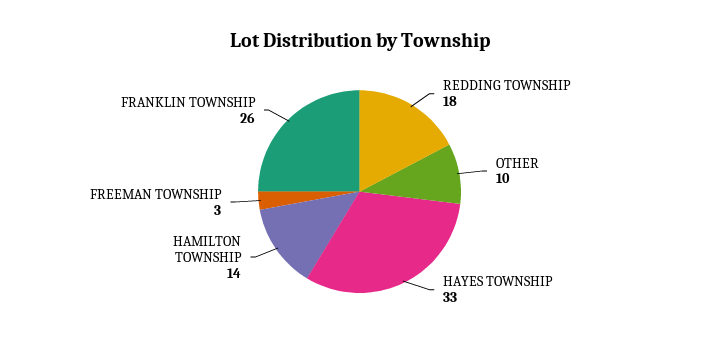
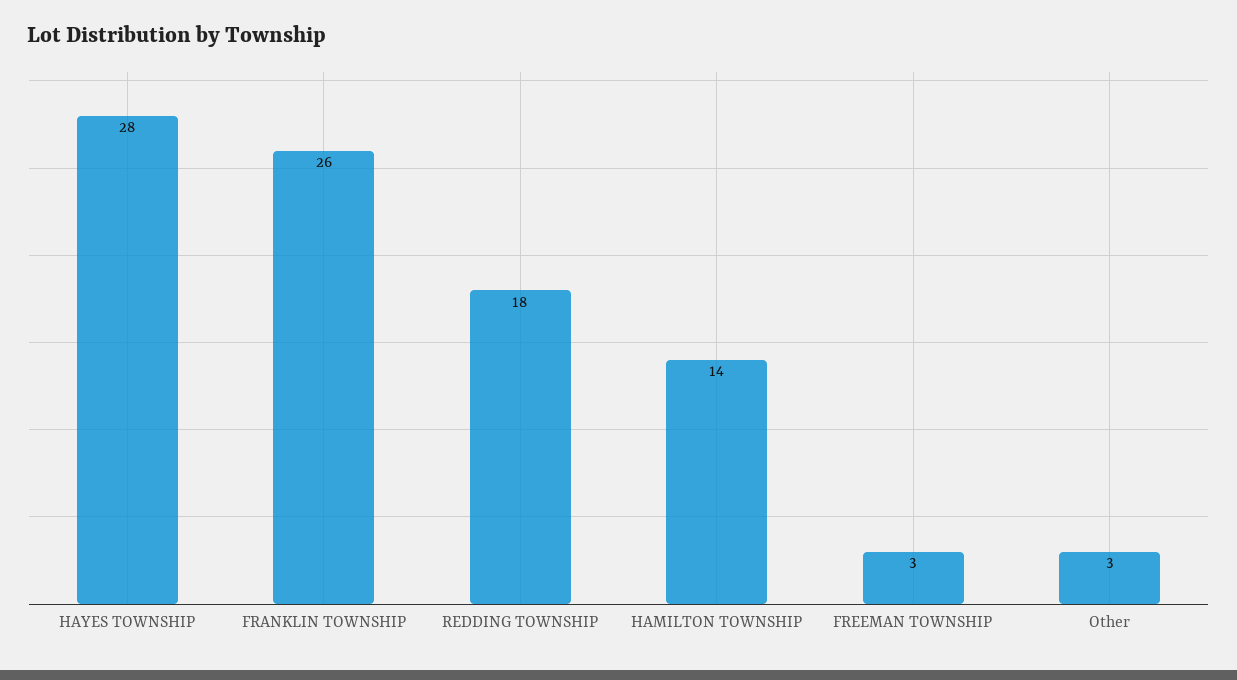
OTHER: 10 -> 3
HAYES TOWNSHIP: 33 -> 28

